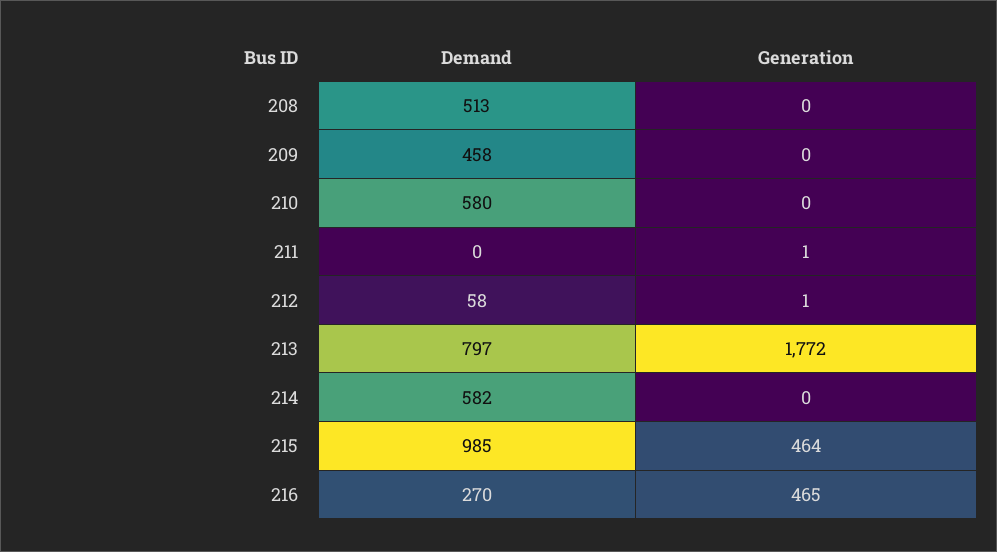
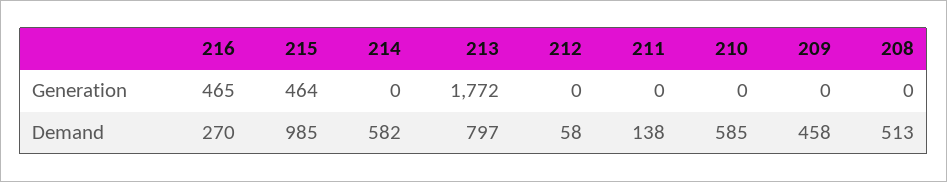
Demand, 210: 580 -> 585
Demand, 211: 0 -> 138
Generation, 211: 1 -> 0
Generation, 212: 1 -> 0

